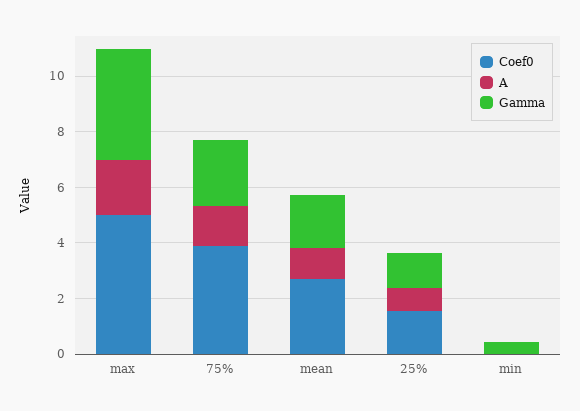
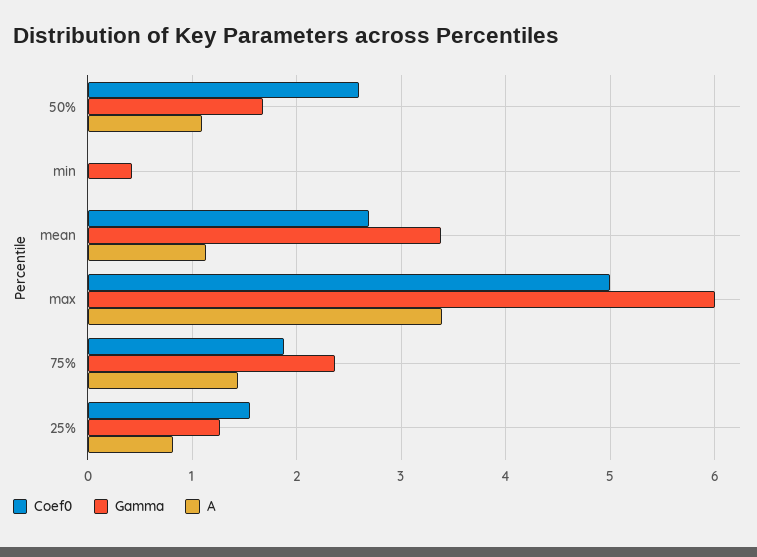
A, max: 2 -> 3.4
Gamma, max: 4 -> 6
Coef0, 75%: 4 -> 1.9
Gamma, mean: 2 -> 3.4
Coef0, 50%: none -> 2.6
Gamma, 50%: none -> 1.7
A, 50%: none -> 1.1

